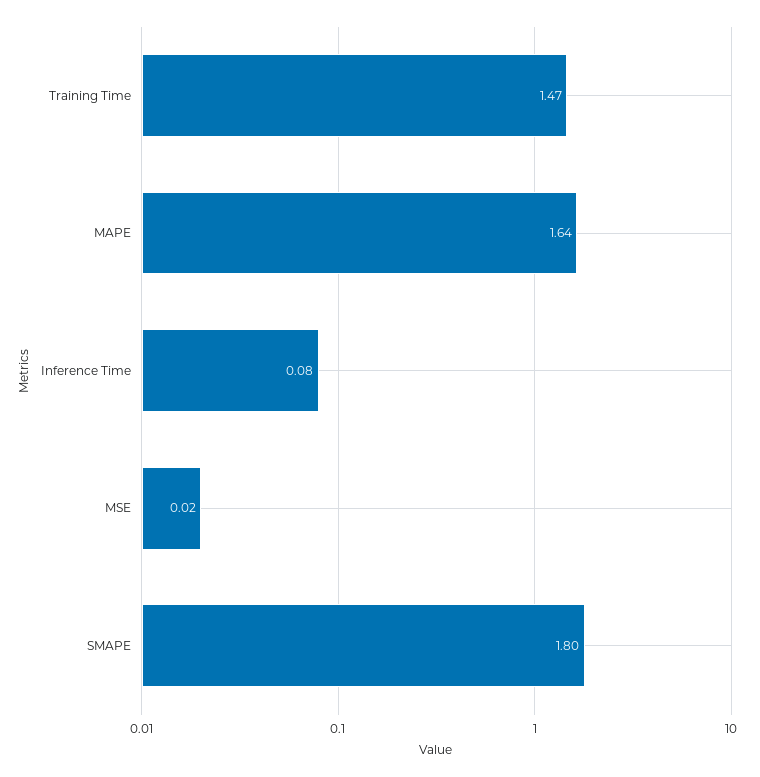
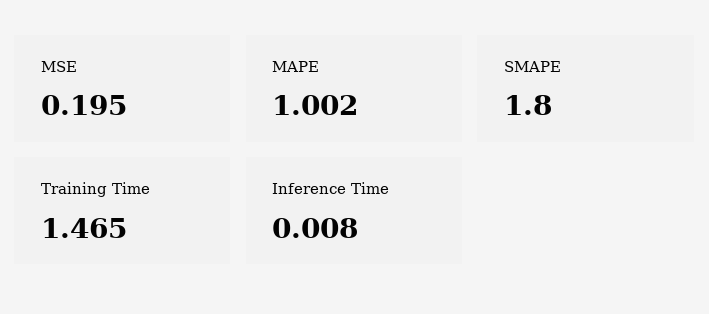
MAPE: 1.64 -> 1.002
Inference Time: 0.08 -> 0.008
MSE: 0.02 -> 0.195

